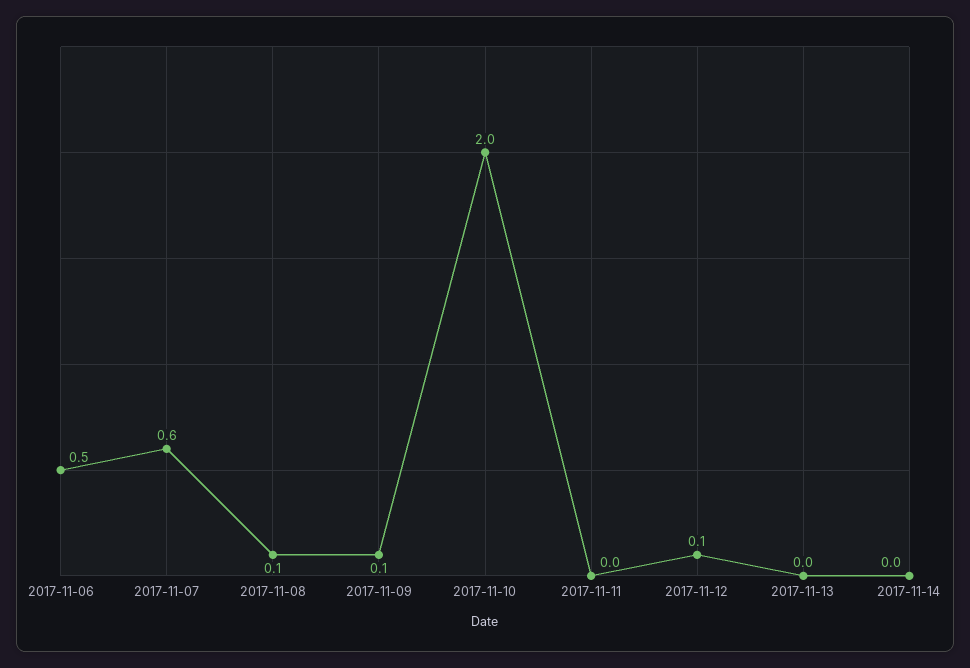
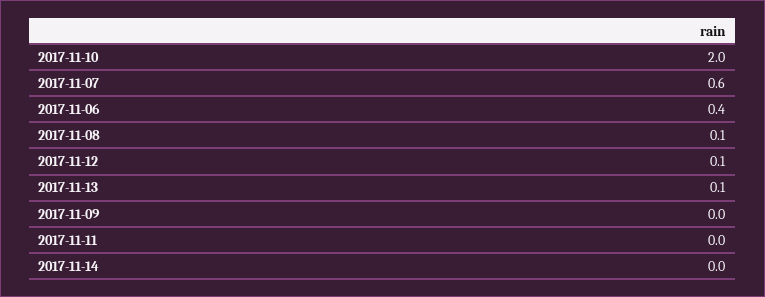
2017-11-06: 0.5 -> 0.4
2017-11-09: 0.1 -> 0
2017-11-13: 0 -> 0.1

